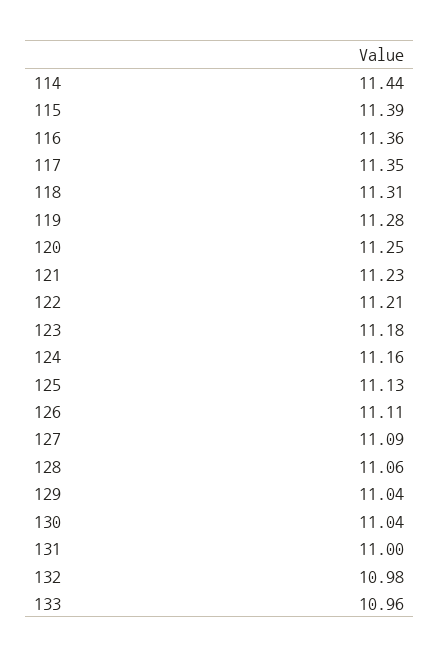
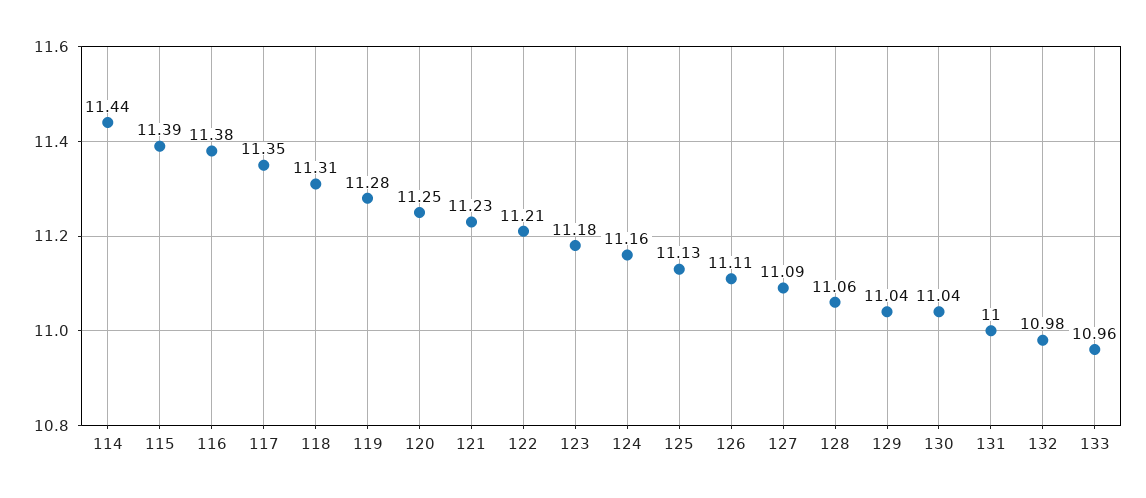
116: 11.36 -> 11.38

